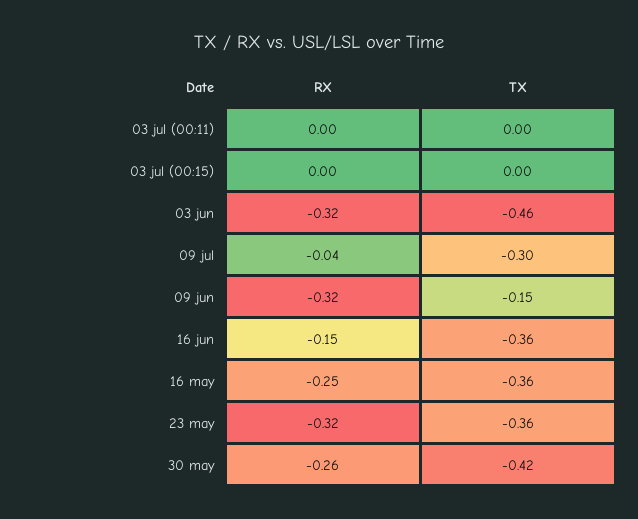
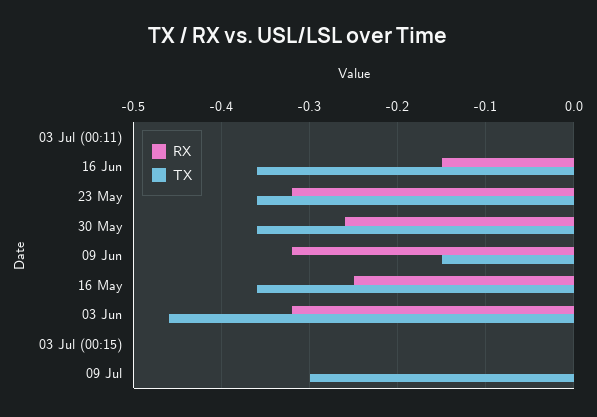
RX, 09 jul: -0.04 -> 0
TX, 30 may: -0.42 -> -0.36

